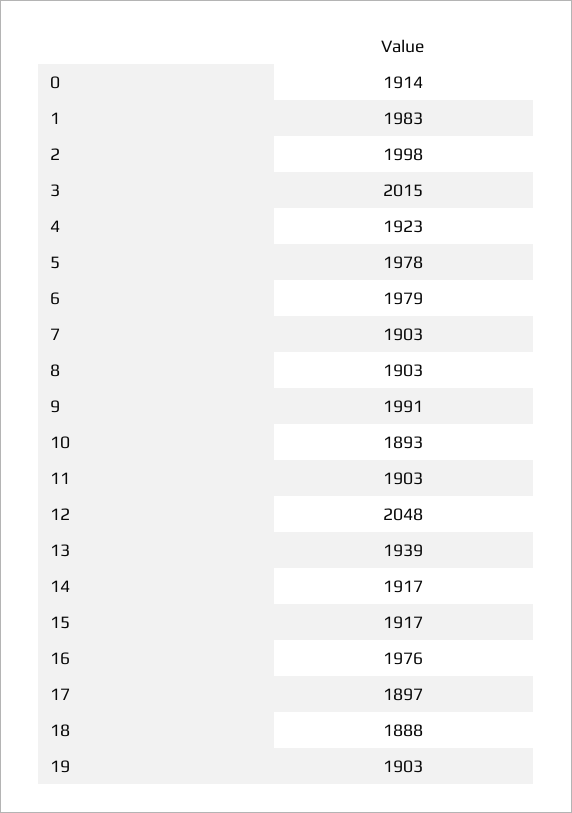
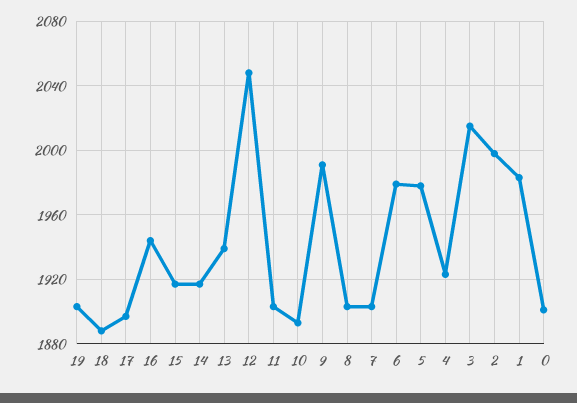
0: 1914 -> 1900
16: 1976 -> 1945

